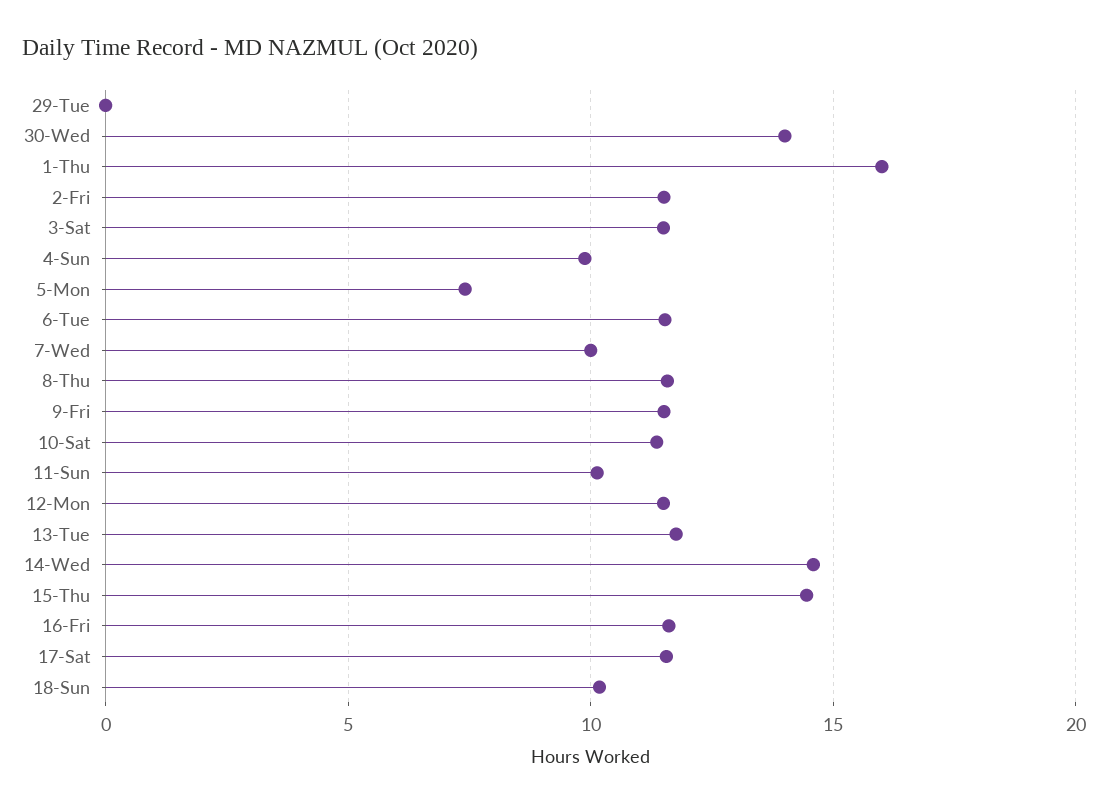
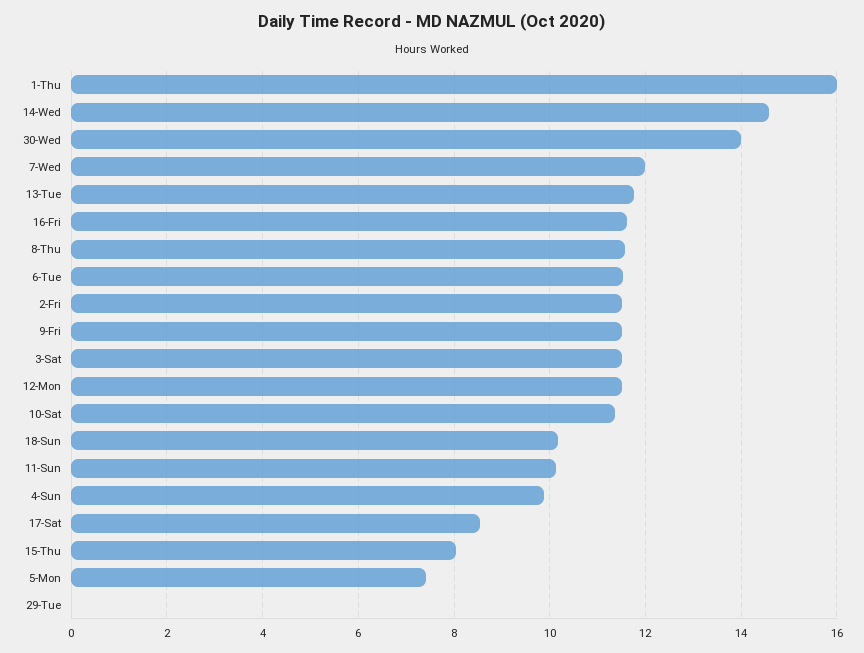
7-Wed: 10 -> 12
15-Thu: 14.5 -> 8
17-Sat: 11.5 -> 8.6

